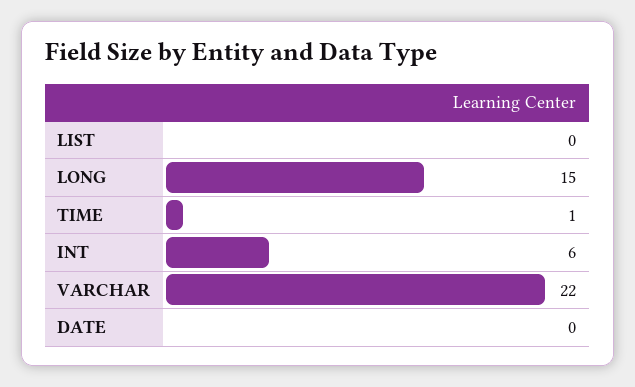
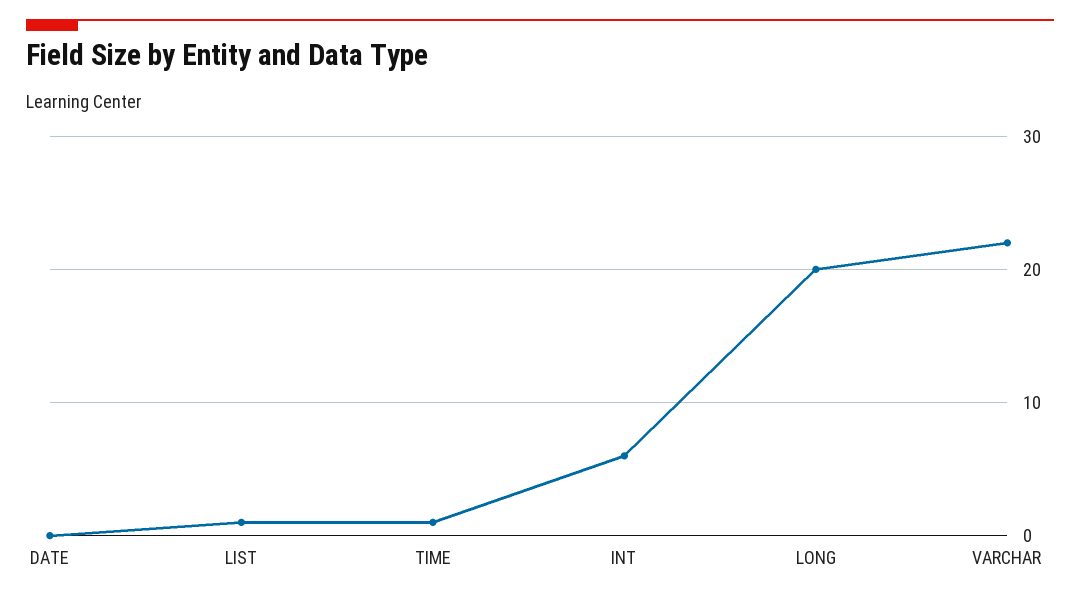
LIST: 0 -> 1
LONG: 15 -> 20

